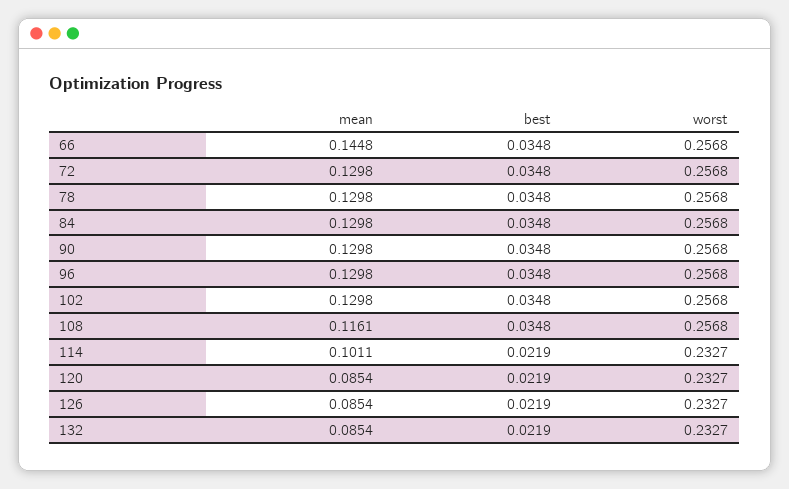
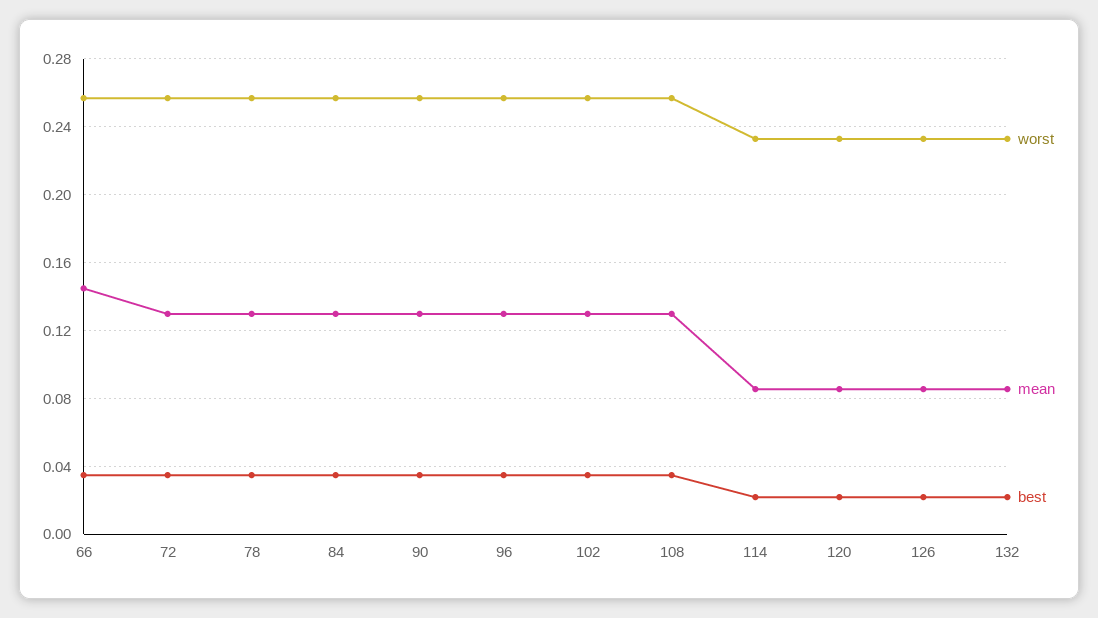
mean, 108: 0.1161 -> 0.13
mean, 114: 0.1011 -> 0.085

